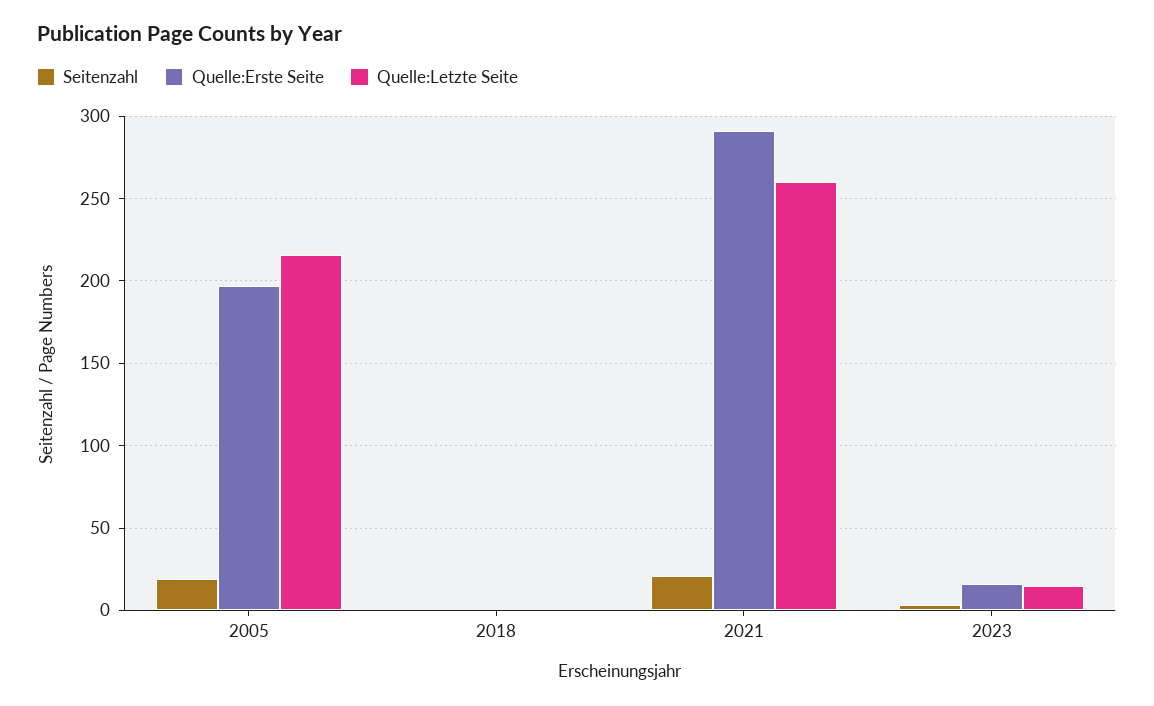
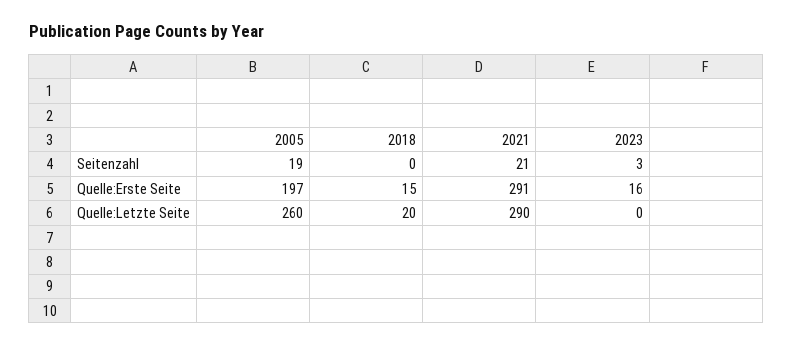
Quelle:Letzte Seite, 2005: 215 -> 260
Quelle:Erste Seite, 2018: 0 -> 15
Quelle:Letzte Seite, 2018: 0 -> 20
Quelle:Letzte Seite, 2021: 260 -> 290
Quelle:Letzte Seite, 2023: 15 -> 0

